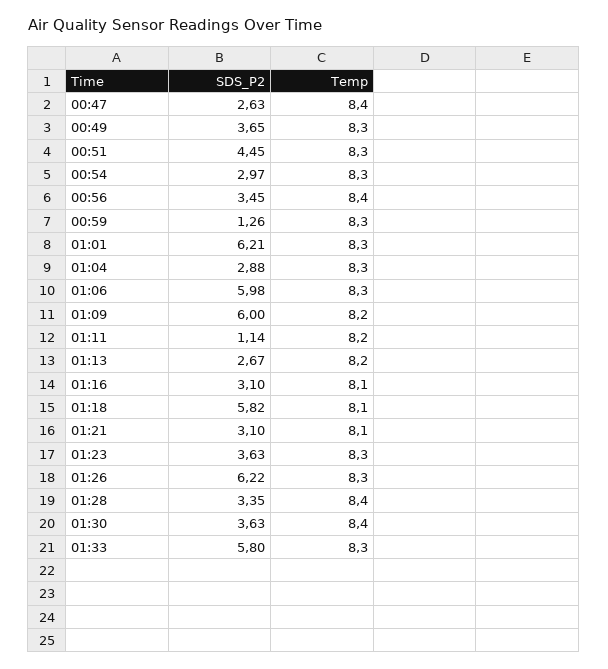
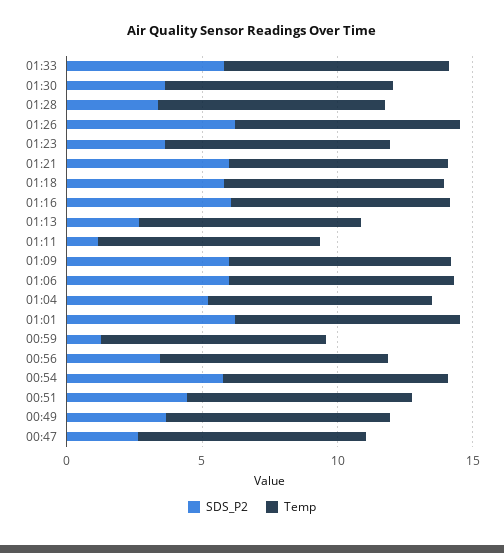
SDS_P2, 00:54: 2.97 -> 6
SDS_P2, 01:04: 2.88 -> 5
SDS_P2, 01:16: 3.1 -> 6
SDS_P2, 01:21: 3.1 -> 6

